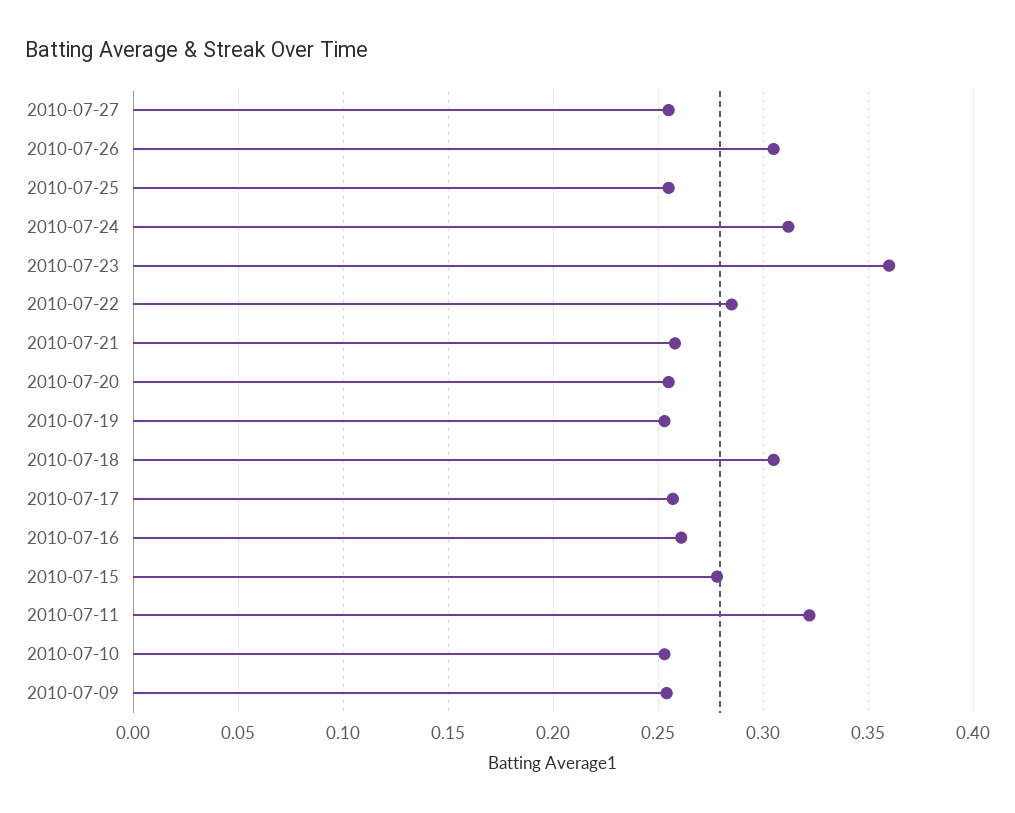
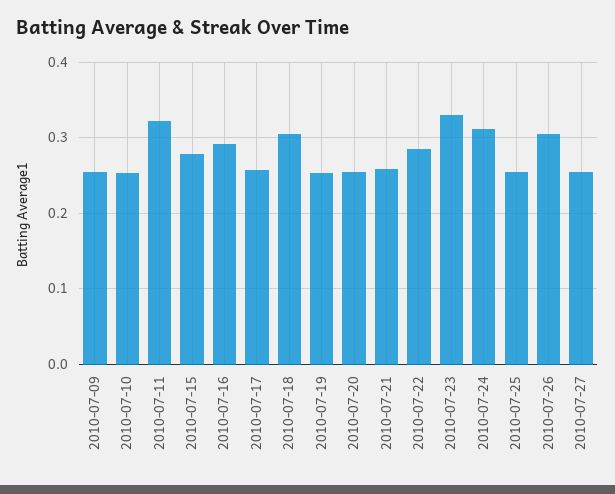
2010-07-23: 0.36 -> 0.33
2010-07-16: 0.26 -> 0.29

